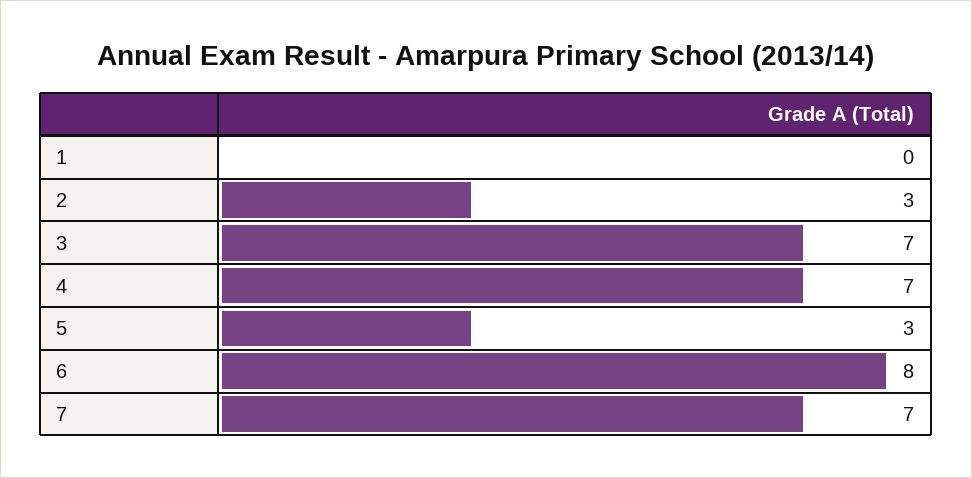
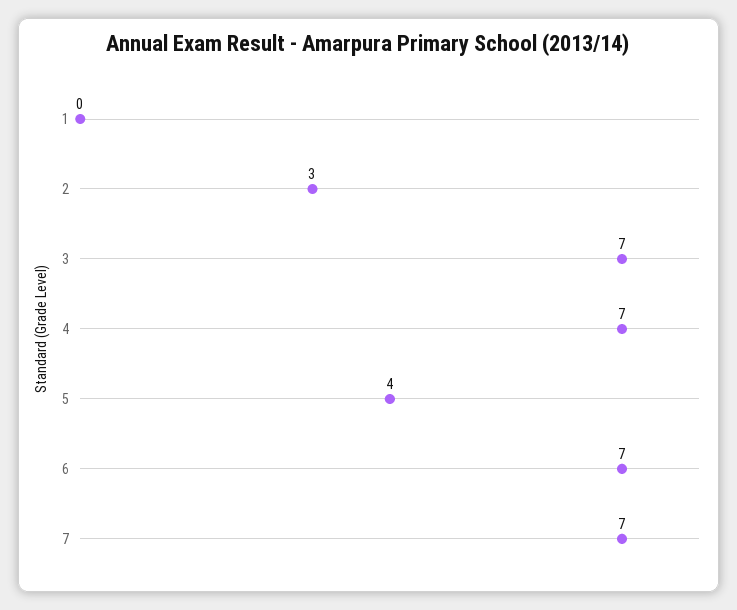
5: 3 -> 4
6: 8 -> 7

